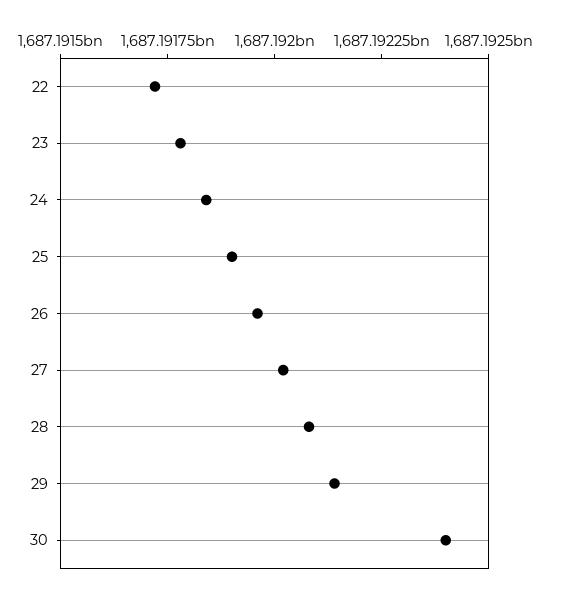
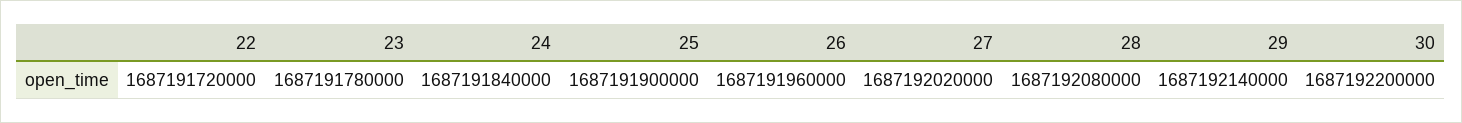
30: 1687192400000 -> 1687192200000

